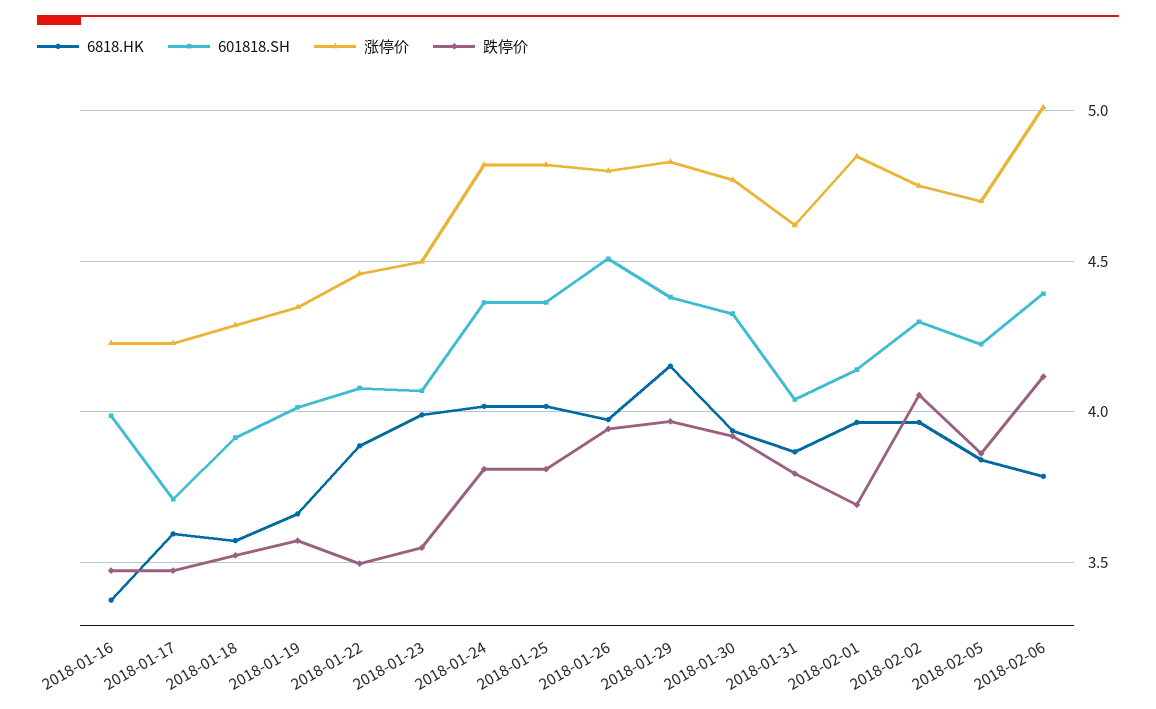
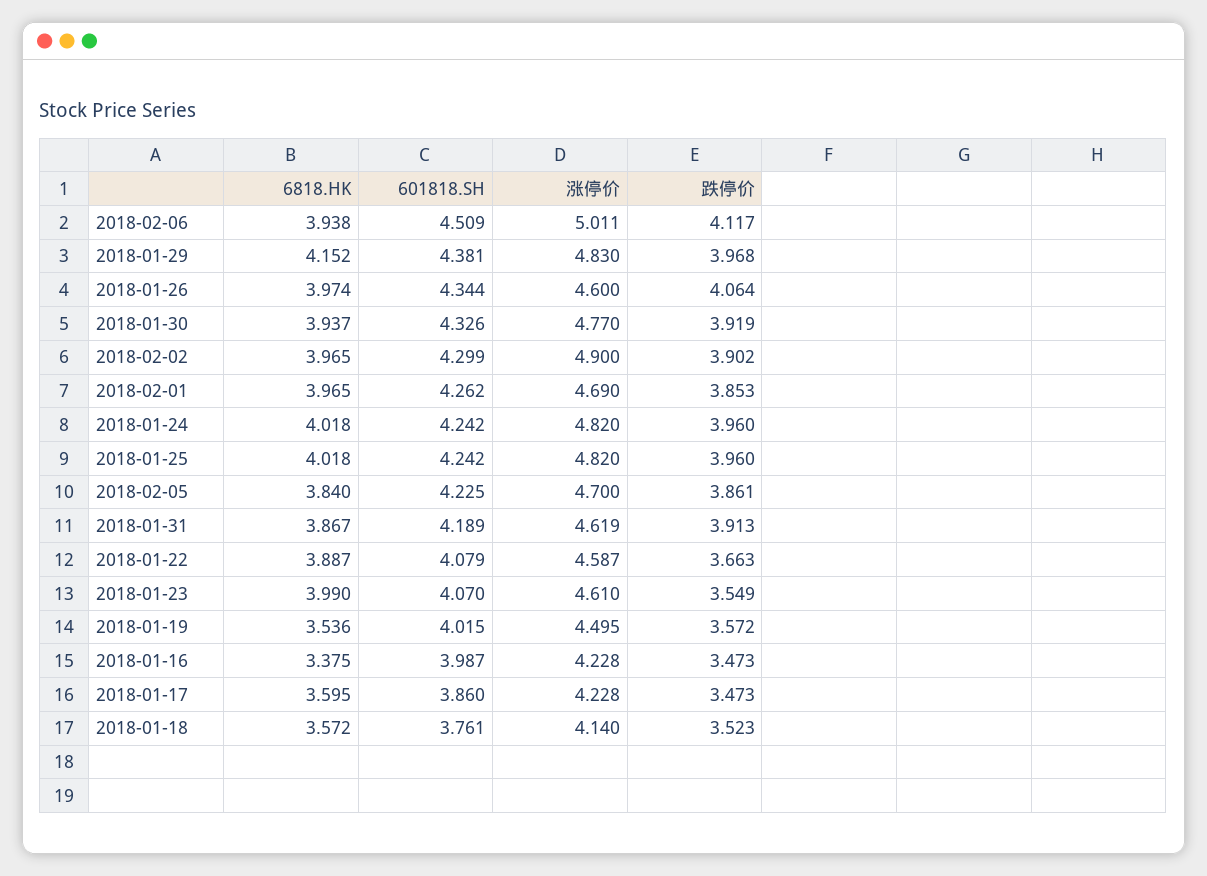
601818.SH, 2018-01-17: 3.7 -> 3.86
601818.SH, 2018-01-18: 3.9 -> 3.761
涨停价, 2018-01-18: 4.3 -> 4.14
6818.HK, 2018-01-19: 3.65 -> 3.536
涨停价, 2018-01-19: 4.35 -> 4.495
涨停价, 2018-01-22: 4.45 -> 4.587
跌停价, 2018-01-22: 3.5 -> 3.663
涨停价, 2018-01-23: 4.5 -> 4.61
601818.SH, 2018-01-24: 4.35 -> 4.242
跌停价, 2018-01-24: 3.8 -> 3.96
601818.SH, 2018-01-25: 4.35 -> 4.242
跌停价, 2018-01-25: 3.8 -> 3.96
601818.SH, 2018-01-26: 4.5 -> 4.344
涨停价, 2018-01-26: 4.8 -> 4.6
跌停价, 2018-01-26: 3.95 -> 4.064
601818.SH, 2018-01-31: 4.05 -> 4.189
跌停价, 2018-01-31: 3.8 -> 3.913
601818.SH, 2018-02-01: 4.15 -> 4.262
涨停价, 2018-02-01: 4.85 -> 4.69
跌停价, 2018-02-01: 3.7 -> 3.853
涨停价, 2018-02-02: 4.75 -> 4.9
跌停价, 2018-02-02: 4.05 -> 3.902
6818.HK, 2018-02-06: 3.8 -> 3.938
601818.SH, 2018-02-06: 4.4 -> 4.509

